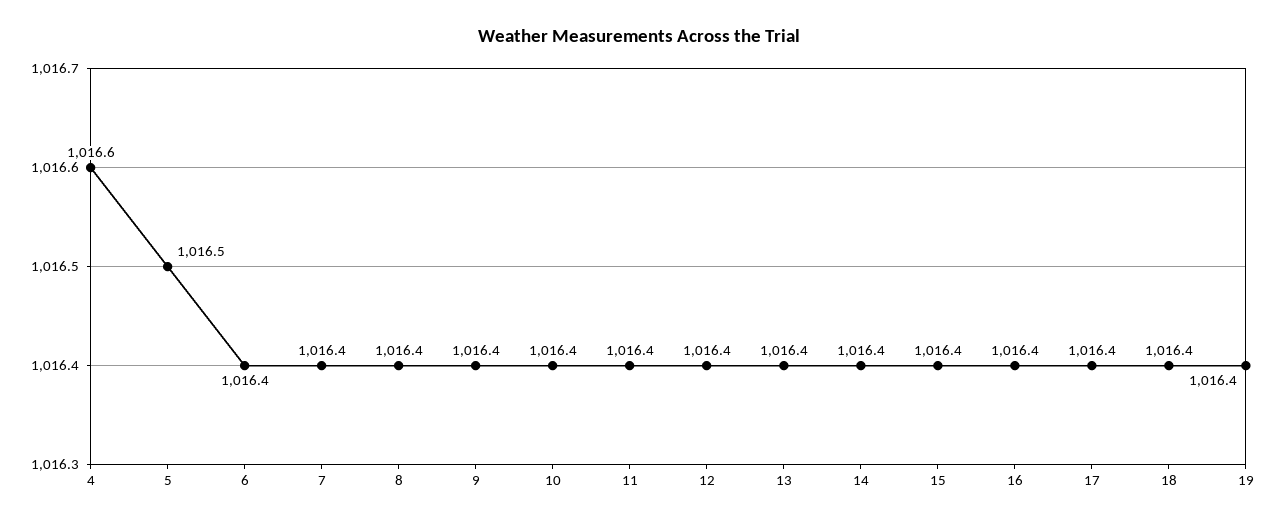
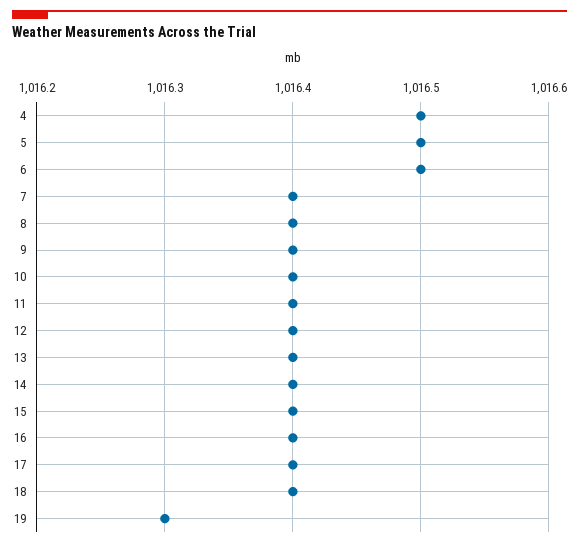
4: 1016.6 -> 1016.5
6: 1016.4 -> 1016.5
19: 1016.4 -> 1016.3

